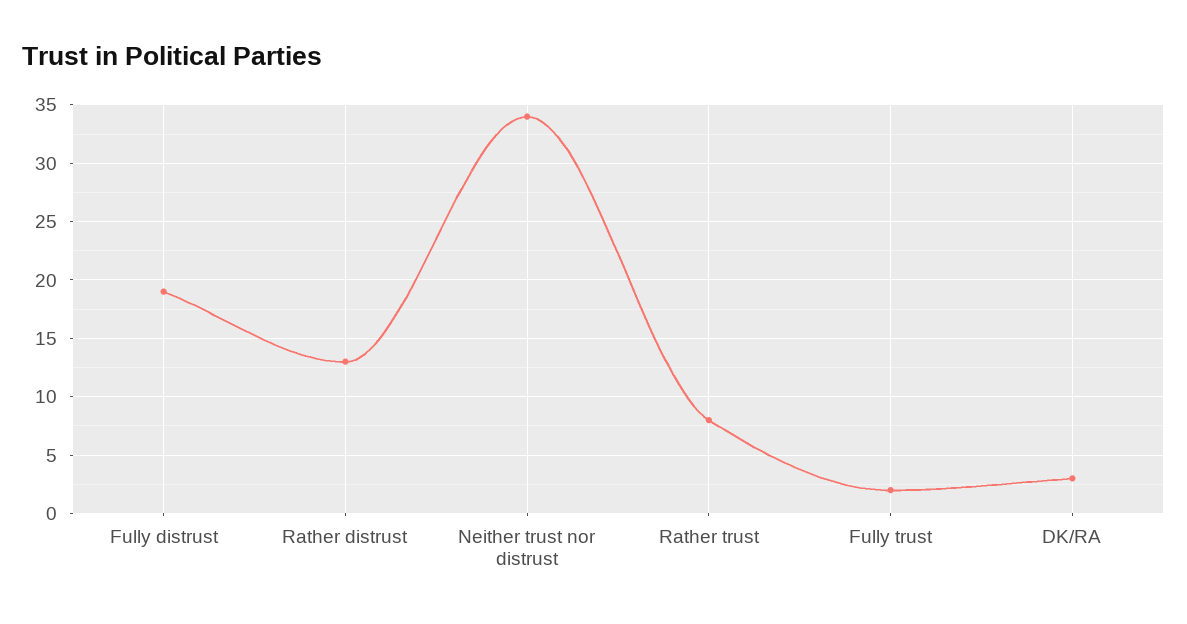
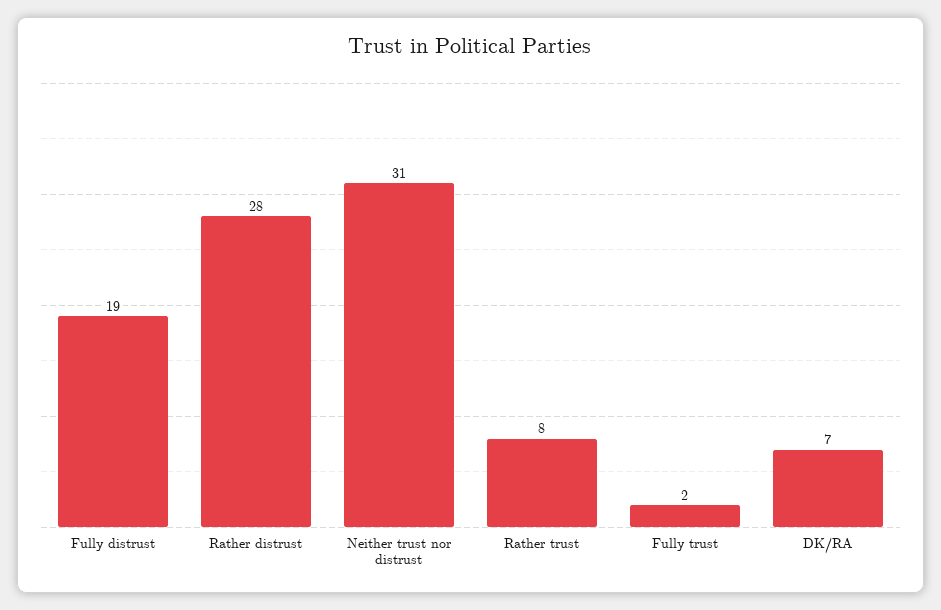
Rather distrust: 13 -> 28
Neither trust nor distrust: 34 -> 31
DK/RA: 3 -> 7

